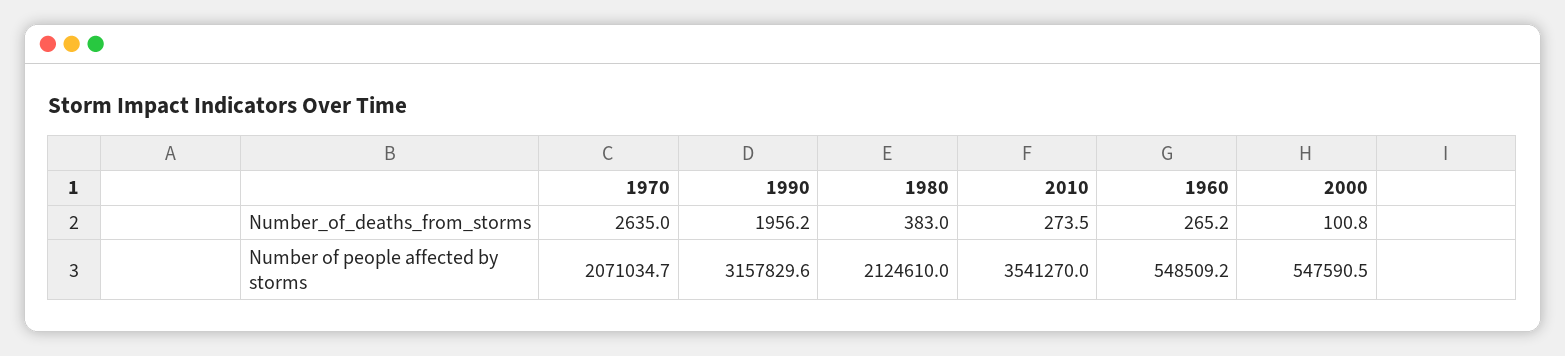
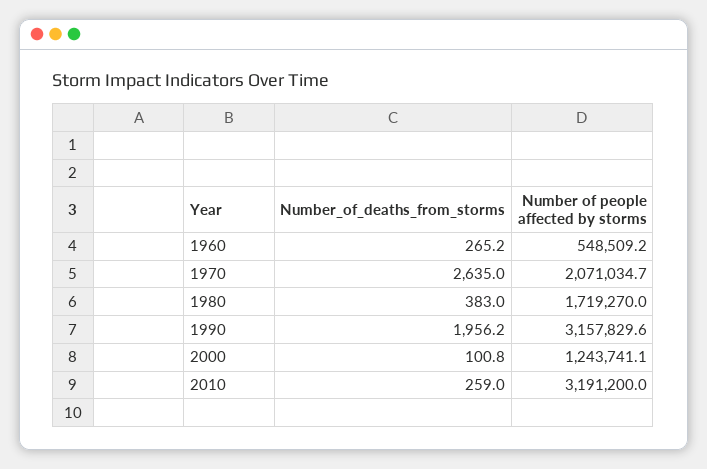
2010, Number_of_deaths_from_storms: 273.5 -> 259
1980, Number of people affected by storms: 2124610 -> 1719270
2010, Number of people affected by storms: 3541270 -> 3191200
2000, Number of people affected by storms: 547590.5 -> 1243741.1

